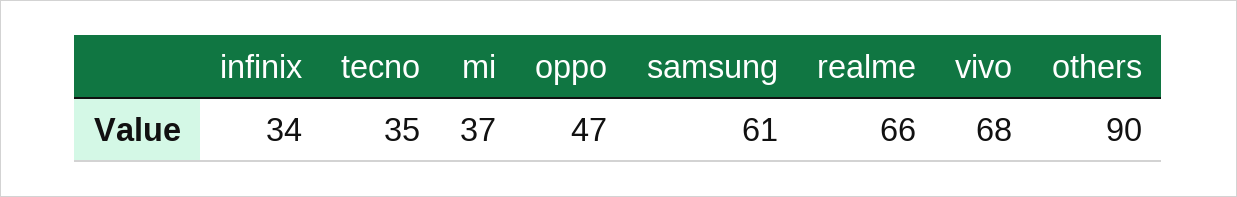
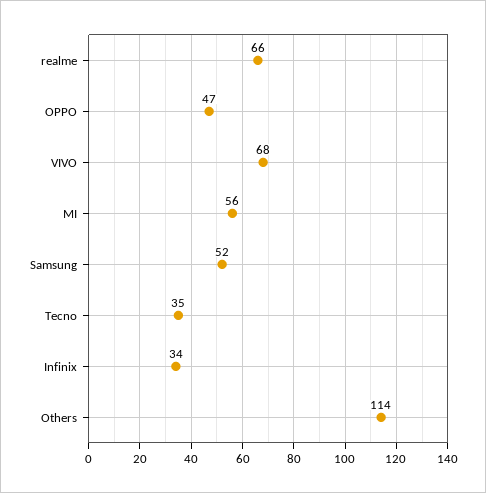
mi: 37 -> 56
samsung: 61 -> 52
others: 90 -> 114

